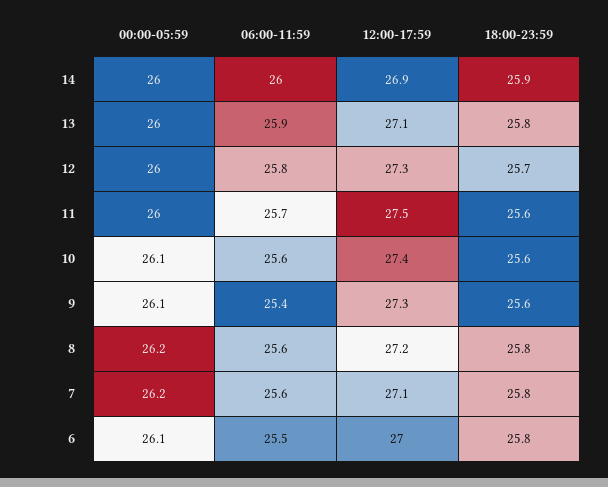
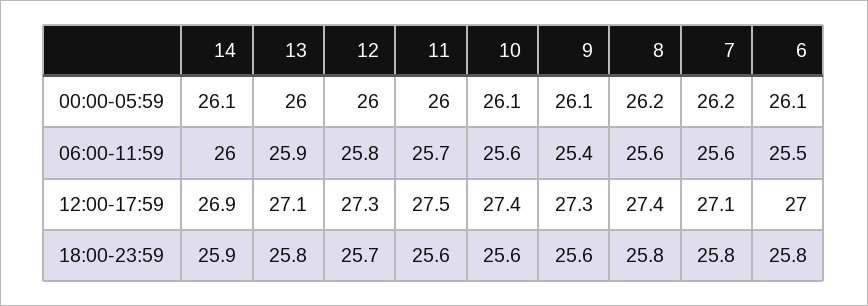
00:00-05:59, 14: 26 -> 26.1
12:00-17:59, 8: 27.2 -> 27.4

